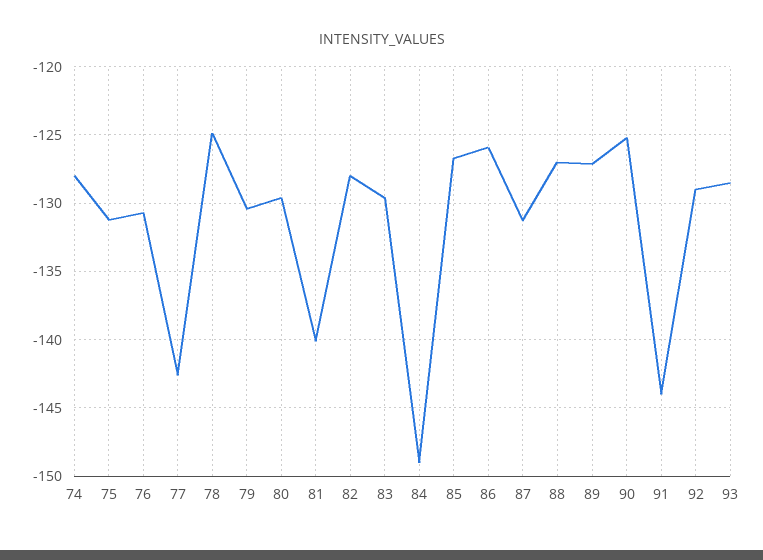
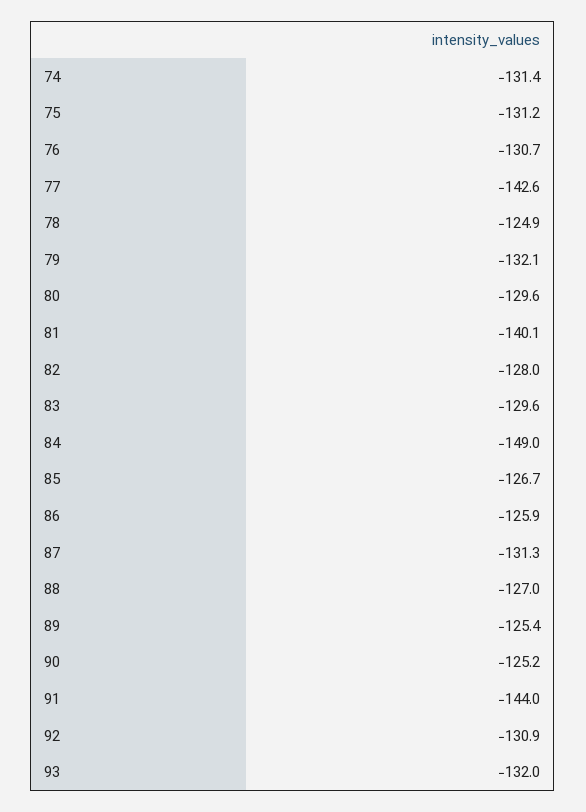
74: -128 -> -131.4
79: -130.5 -> -132.1
89: -127 -> -125.4
92: -129 -> -130.9
93: -128.5 -> -132

